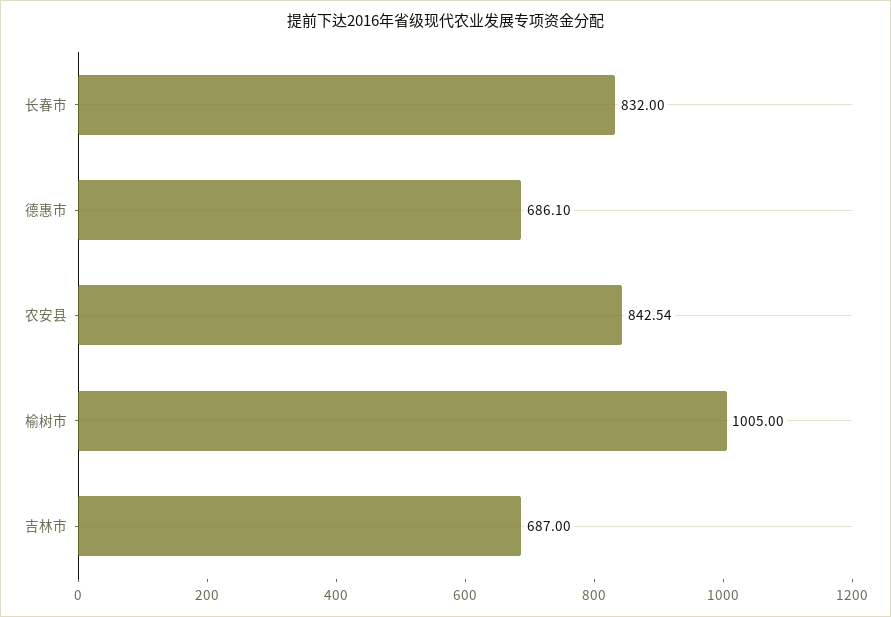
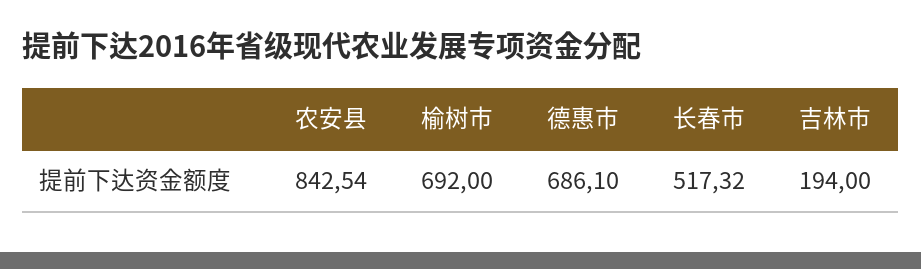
长春市: 832 -> 517.32
榆树市: 1005 -> 692
吉林市: 687 -> 194

